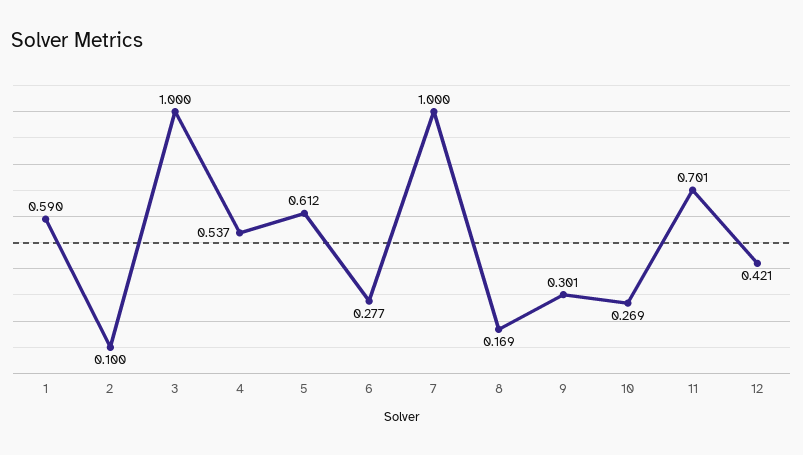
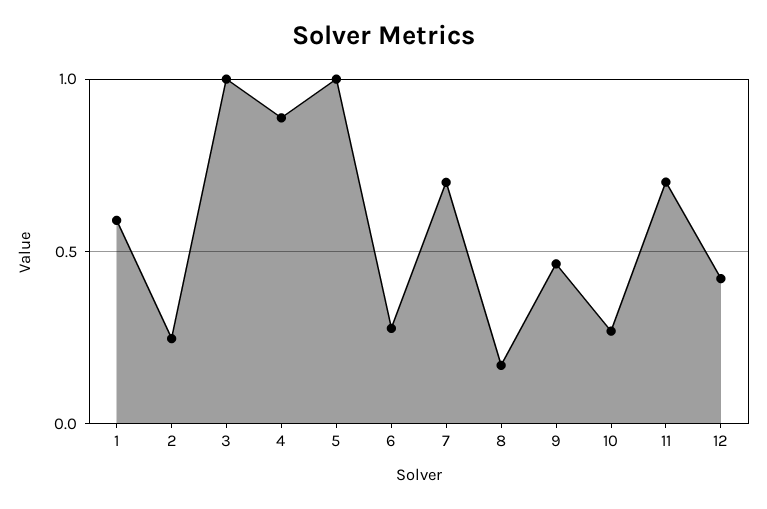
2: 0.1 -> 0.25
4: 0.537 -> 0.9
5: 0.612 -> 1
7: 1 -> 0.7
9: 0.301 -> 0.45

